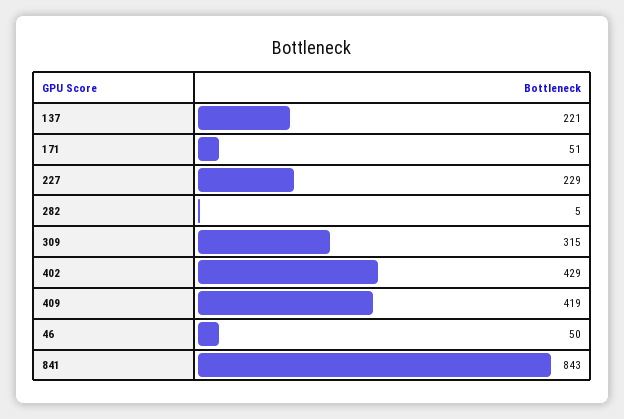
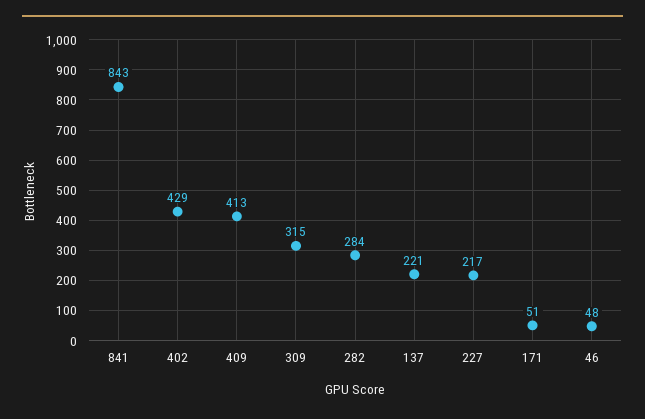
227: 229 -> 217
282: 5 -> 284
409: 419 -> 413
46: 50 -> 48

